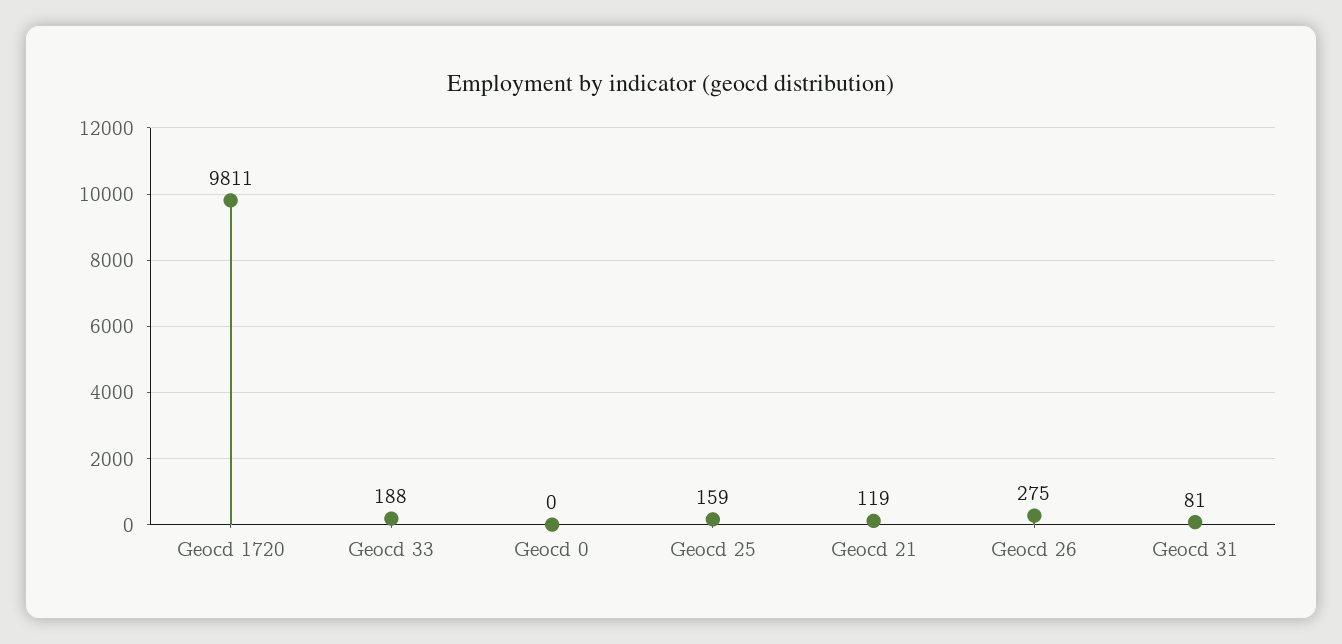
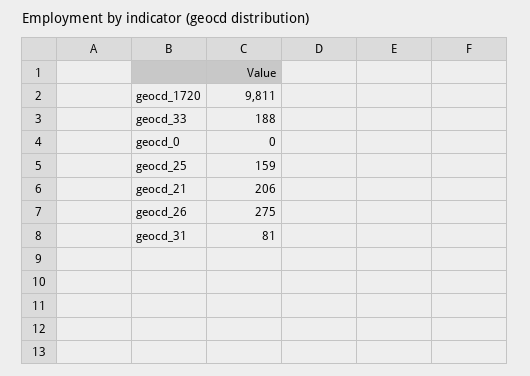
Geocd 21: 119 -> 206

